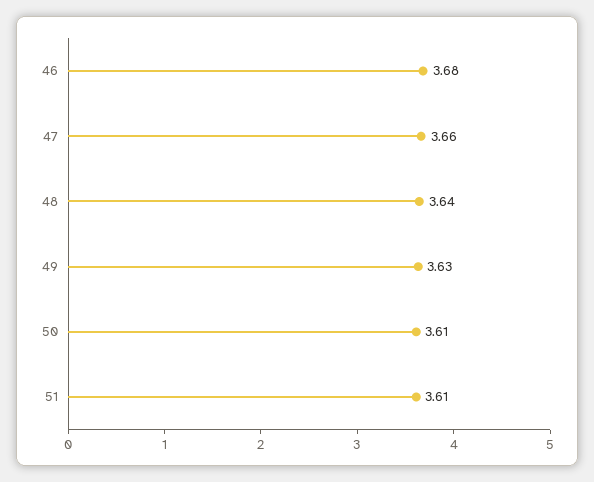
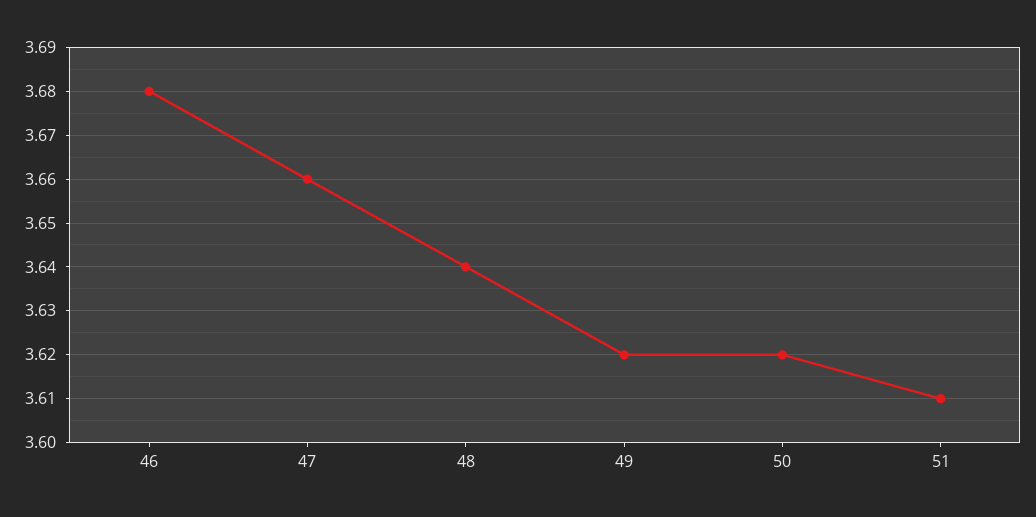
49: 3.63 -> 3.62
50: 3.61 -> 3.62

